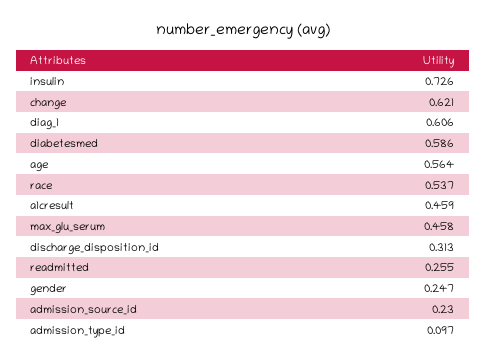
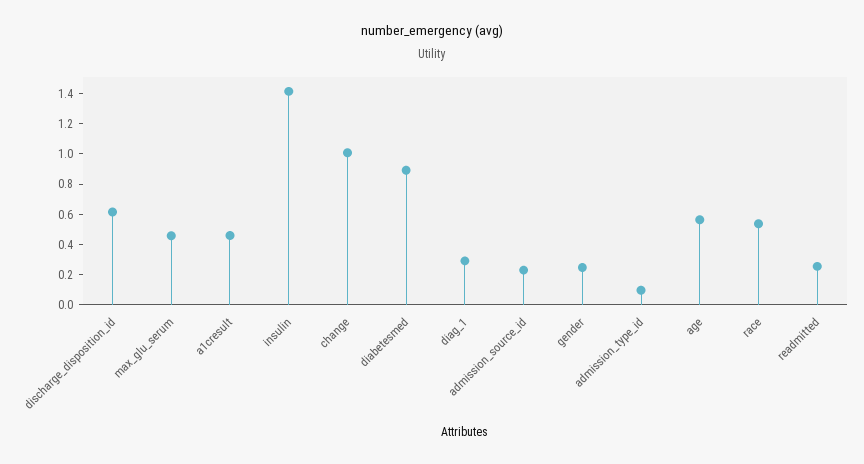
insulin: 0.726 -> 1.4
change: 0.621 -> 1
diag_1: 0.606 -> 0.3
diabetesmed: 0.586 -> 0.9
discharge_disposition_id: 0.313 -> 0.6

